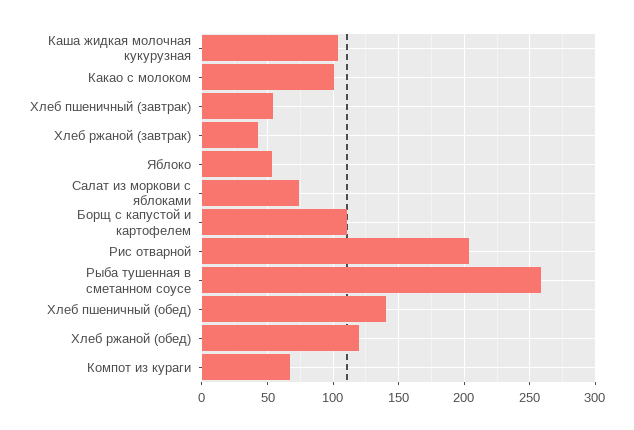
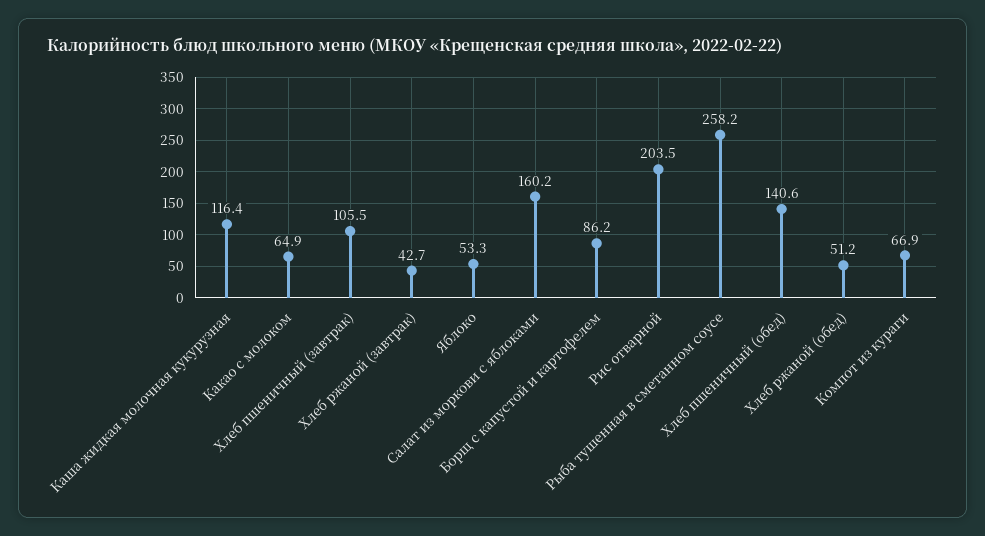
Каша жидкая молочная кукурузная: 105 -> 116.4
Какао с молоком: 100 -> 64.9
Хлеб пшеничный (завтрак): 55 -> 105.5
Салат из моркови с яблоками: 75 -> 160.2
Борщ с капустой и картофелем: 110 -> 86.2
Хлеб ржаной (обед): 120 -> 51.2

